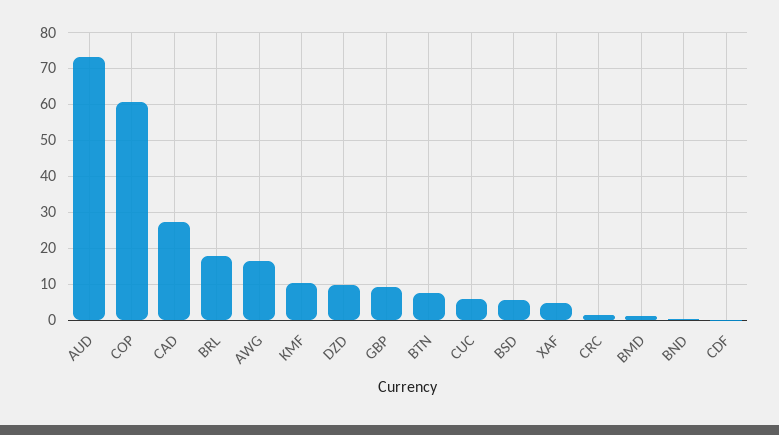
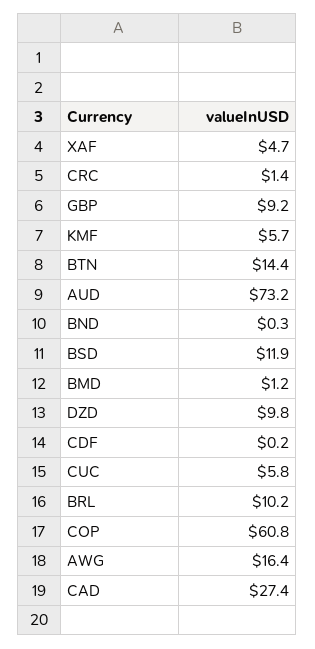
BRL: 18 -> 10.2
KMF: 10 -> 5.7
BTN: 8 -> 14.4
BSD: 6 -> 11.9

